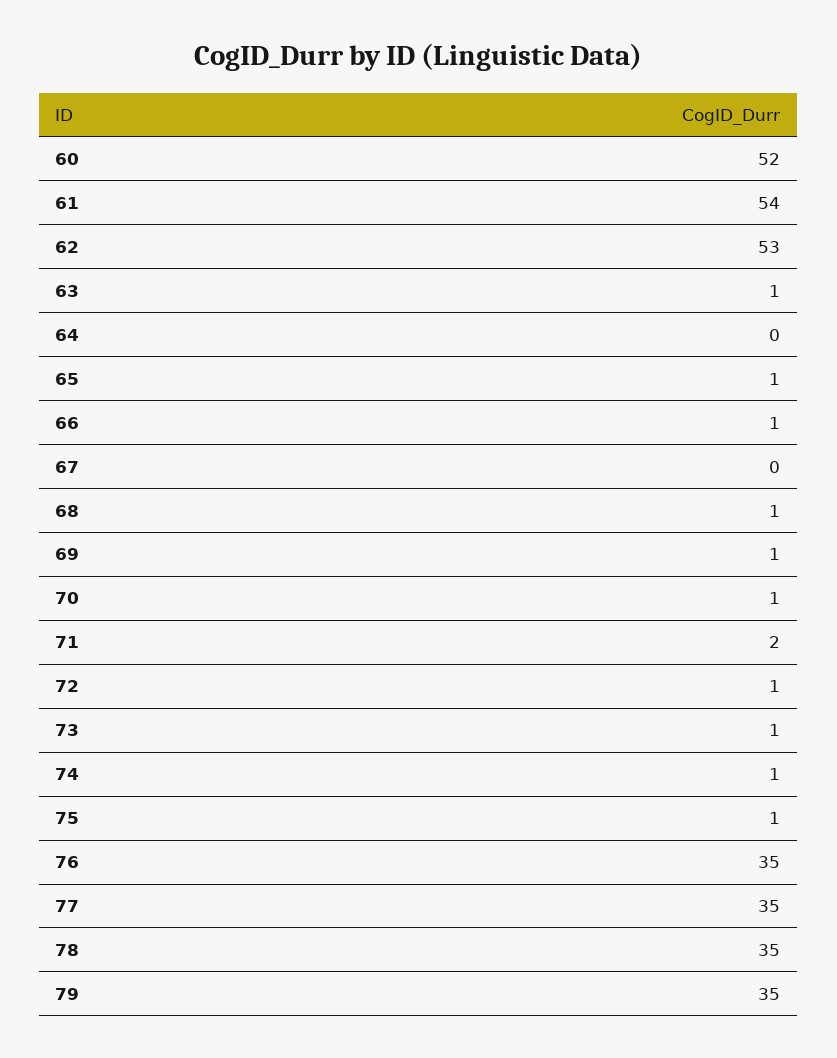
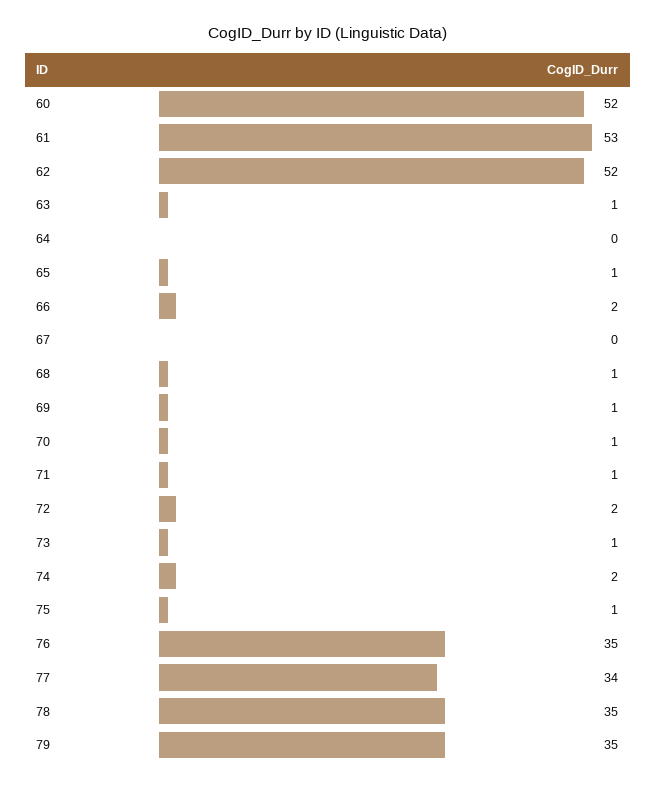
61: 54 -> 53
62: 53 -> 52
66: 1 -> 2
71: 2 -> 1
72: 1 -> 2
74: 1 -> 2
77: 35 -> 34

